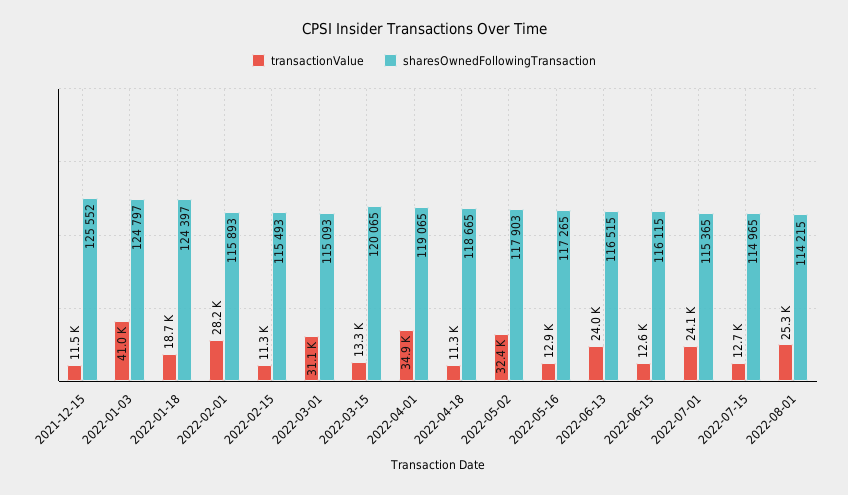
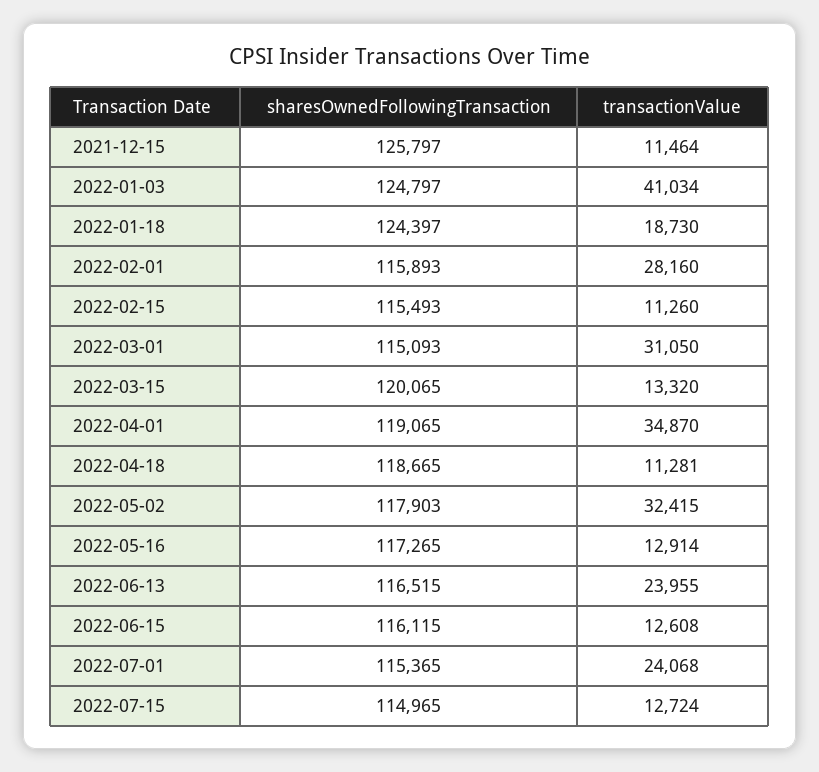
sharesOwnedFollowingTransaction, 2021-12-15: 125552 -> 125797
transactionValue, 2022-08-01: 25300 -> none
sharesOwnedFollowingTransaction, 2022-08-01: 114215 -> none

